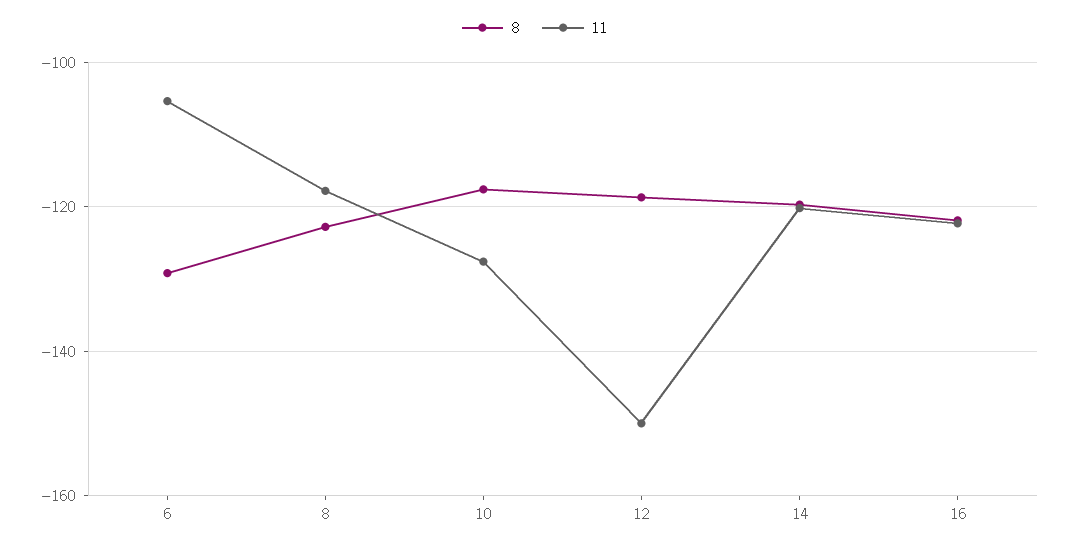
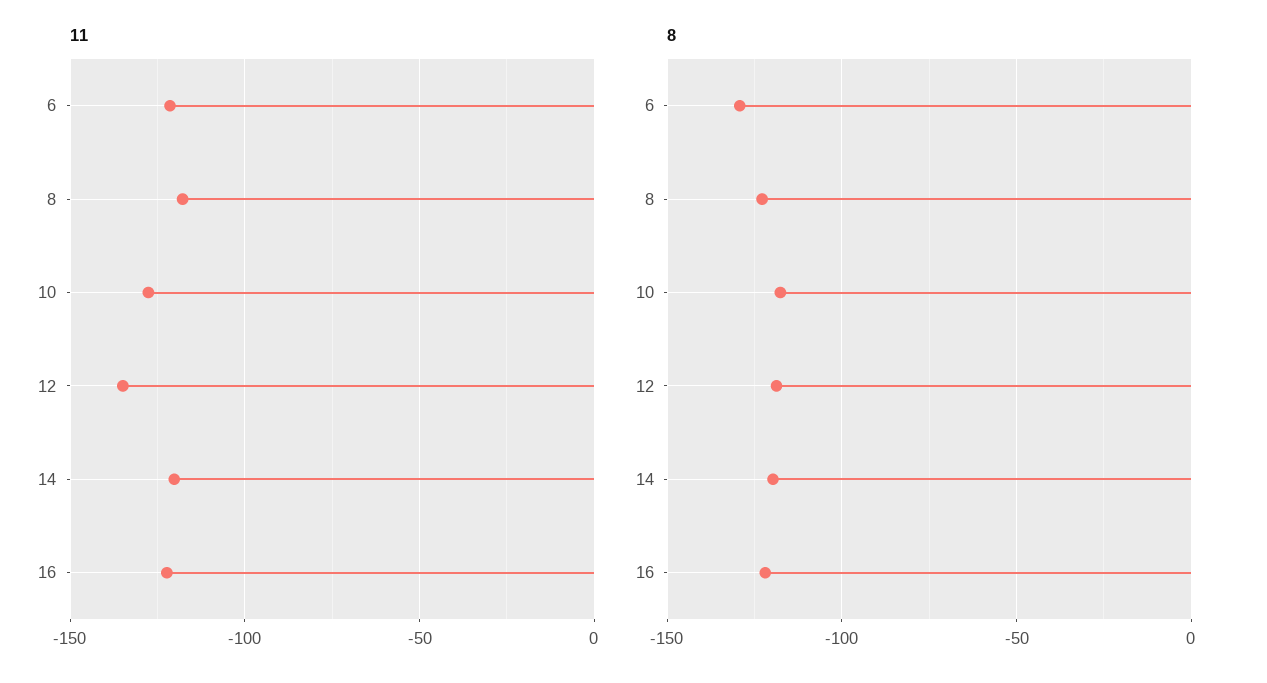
11, 6: -106 -> -120
11, 12: -150 -> -135

